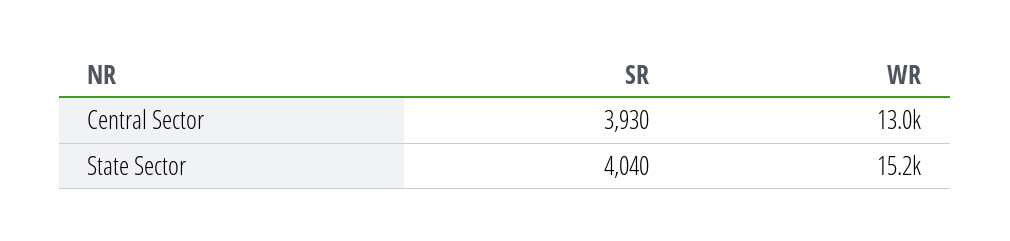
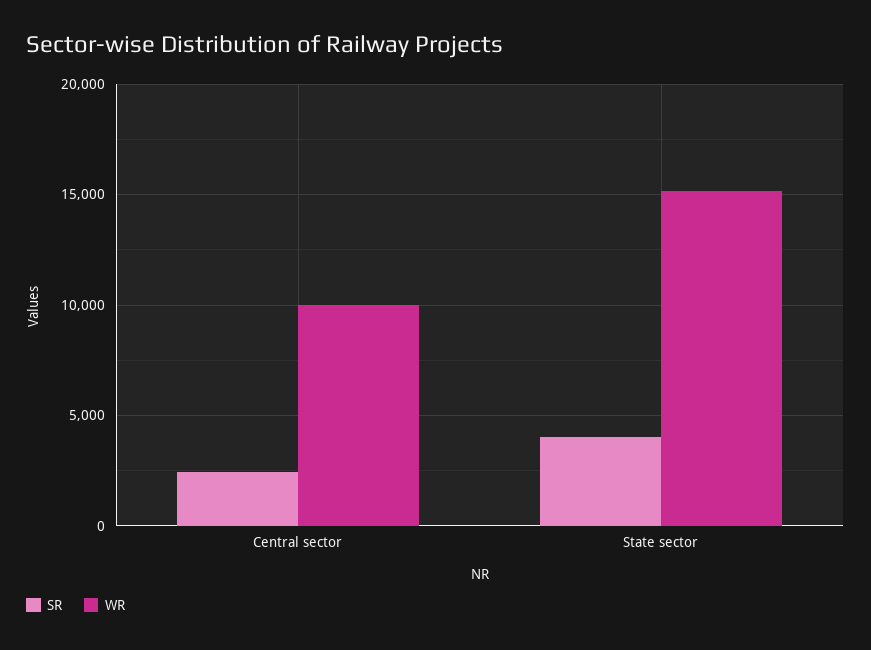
SR, Central Sector: 3930 -> 2500
WR, Central Sector: 13000 -> 10000

